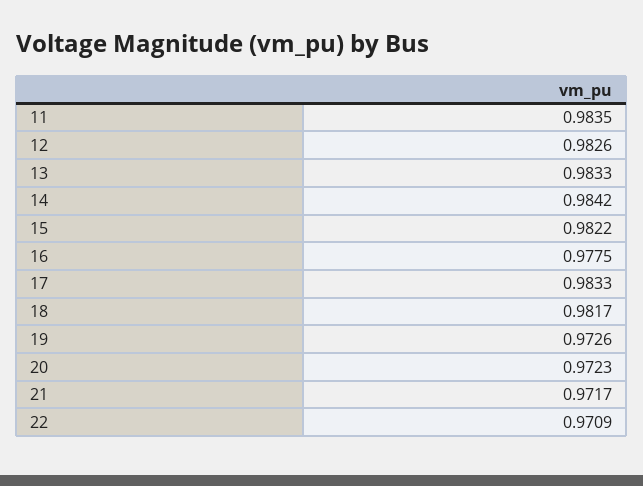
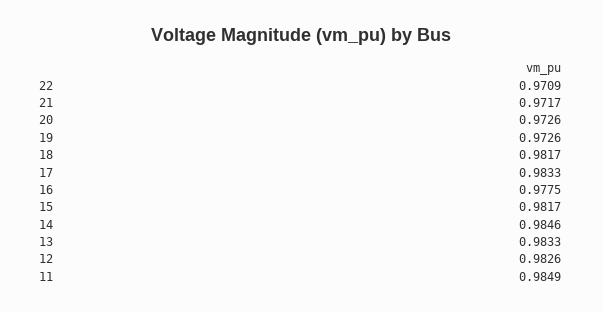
11: 0.9835 -> 0.9849
14: 0.9842 -> 0.9846
15: 0.9822 -> 0.9817
20: 0.9723 -> 0.9726

